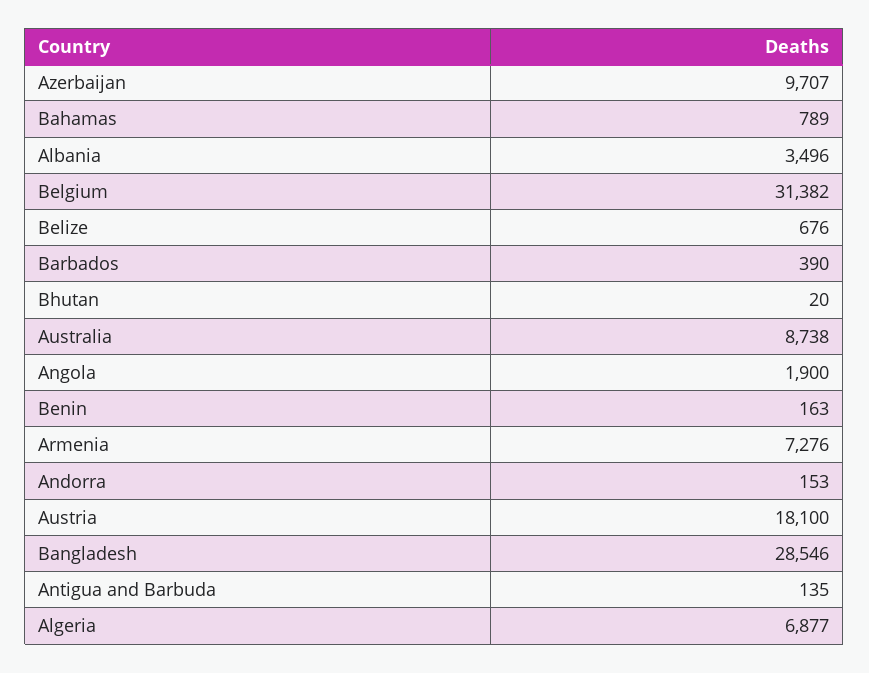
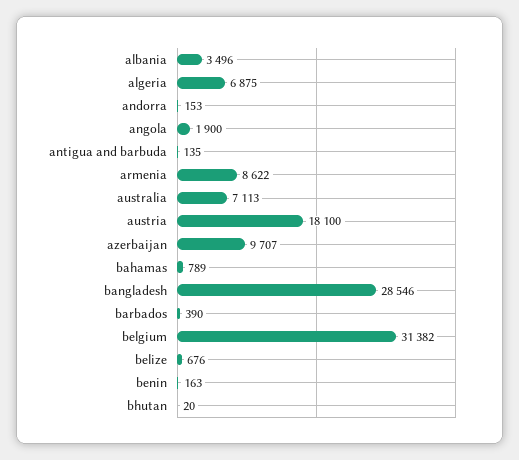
Australia: 8738 -> 7113
Armenia: 7276 -> 8622
Algeria: 6877 -> 6875

